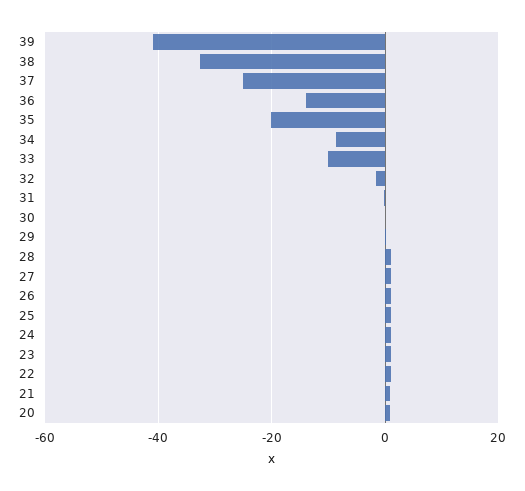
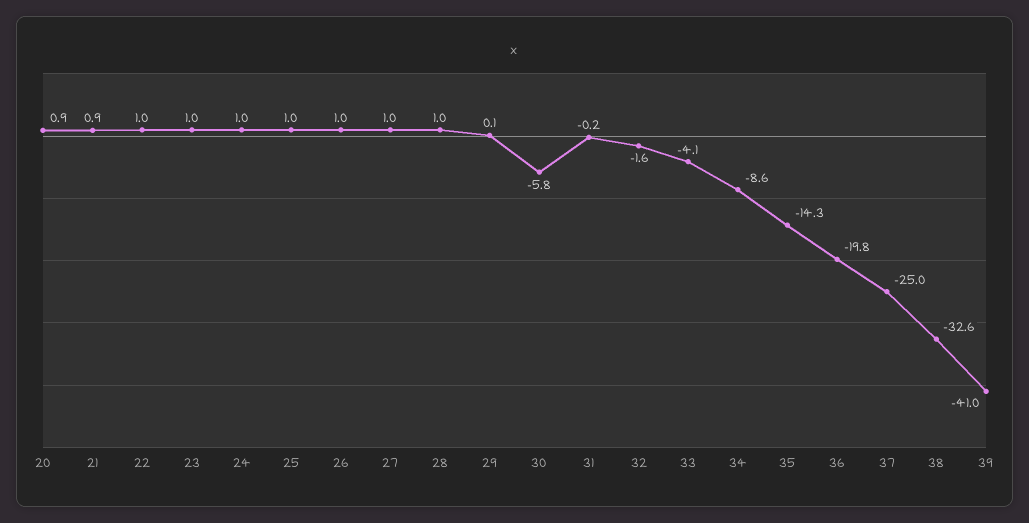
36: -14 -> -19.8
35: -20 -> -14.3
33: -10 -> -4.1
30: 0 -> -5.8

